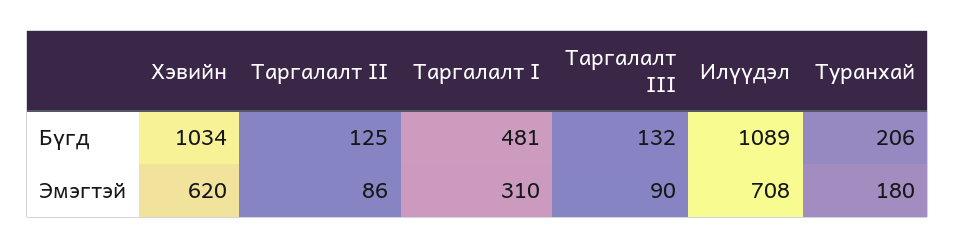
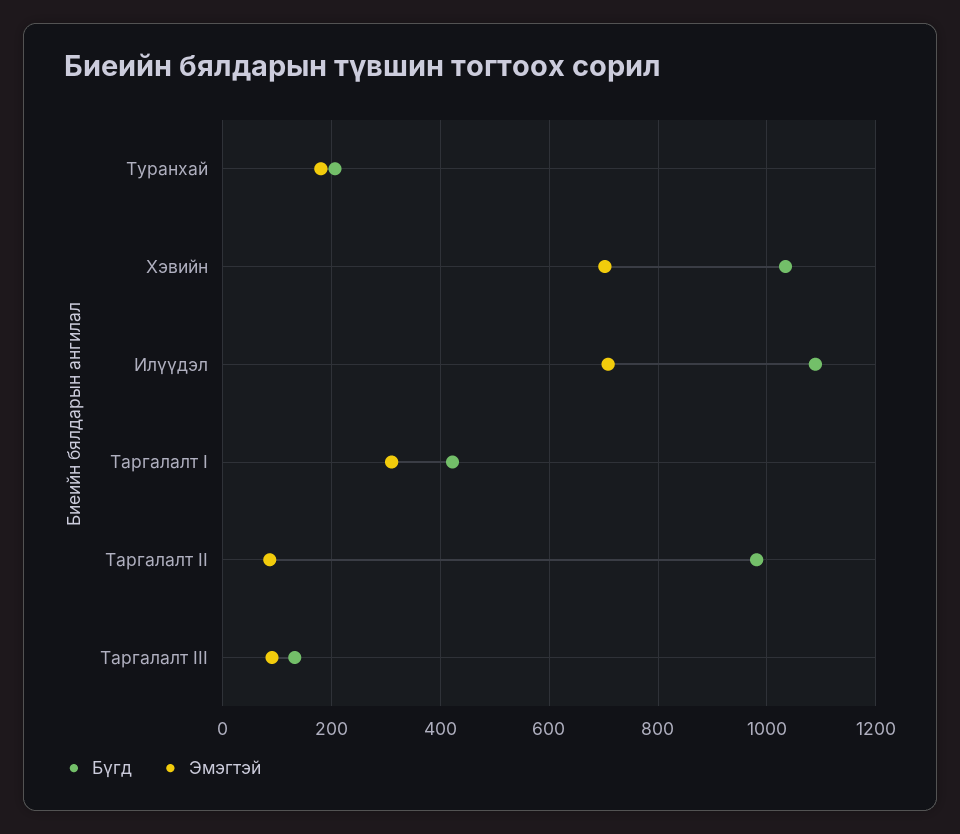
Бүгд, Таргалалт II: 125 -> 980
Бүгд, Таргалалт I: 481 -> 420
Эмэгтэй, Хэвийн: 620 -> 700

